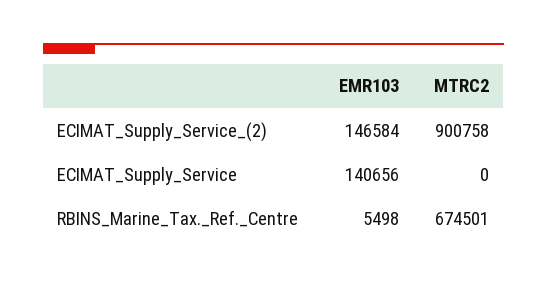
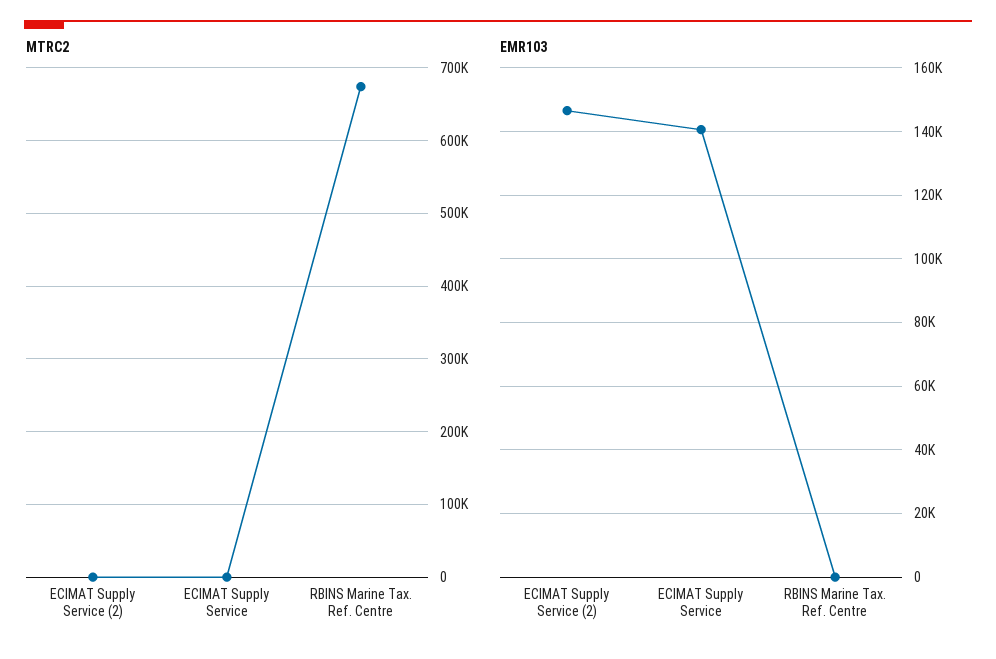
MTRC2, ECIMAT_Supply_Service_(2): 900758 -> 0
EMR103, RBINS_Marine_Tax._Ref._Centre: 5498 -> 0

